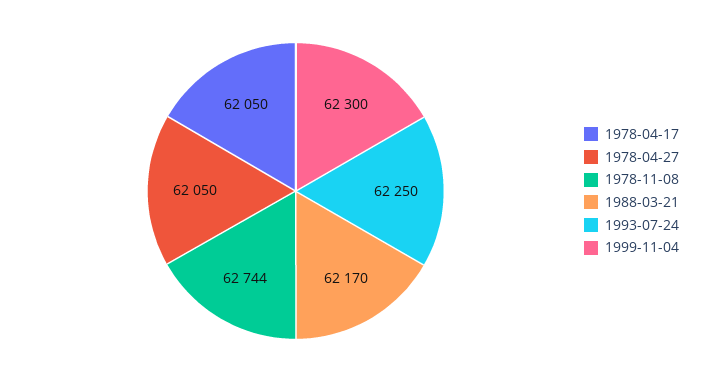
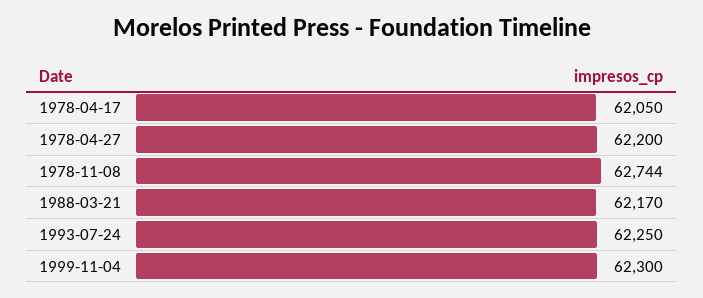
1978-04-27: 62050 -> 62200

